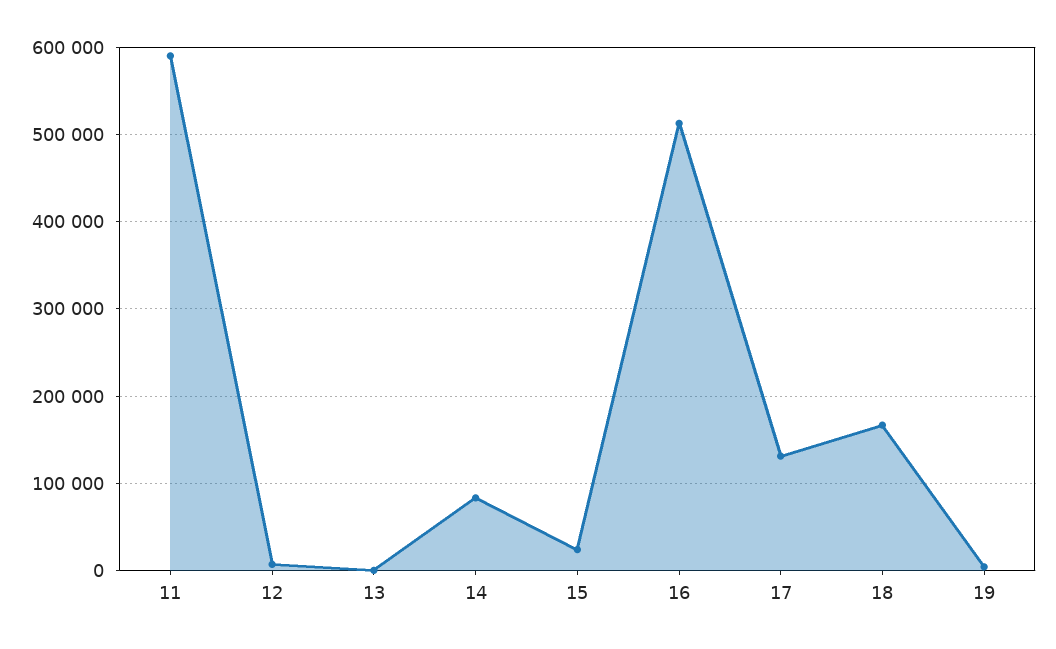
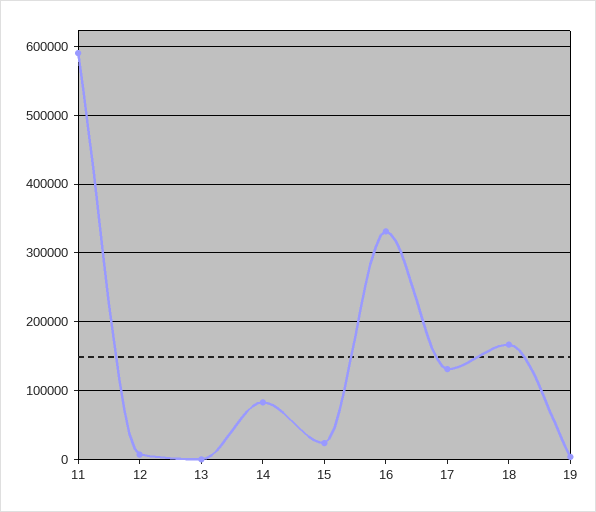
16: 510000 -> 330000

